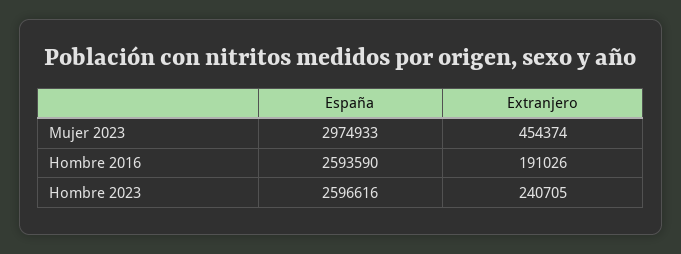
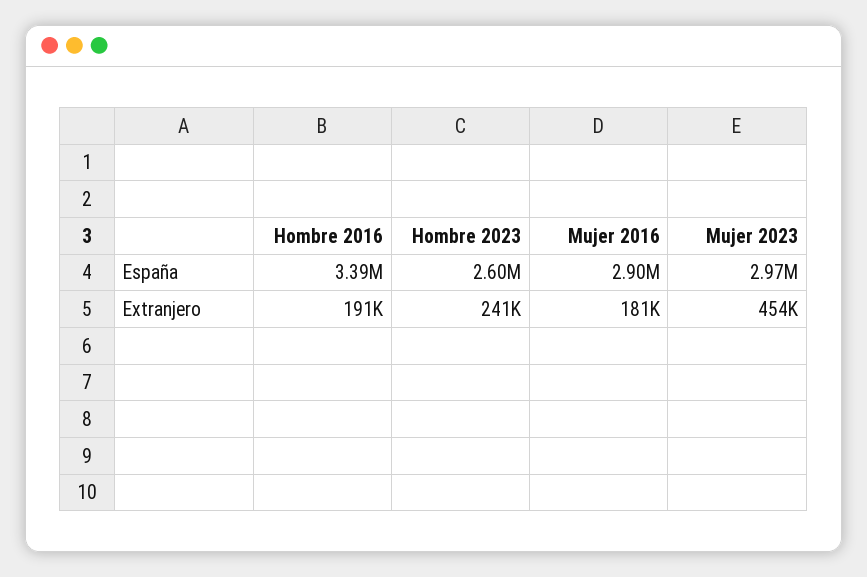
España, Hombre 2016: 2593590 -> 3390000
España, Mujer 2016: none -> 2900000
Extranjero, Mujer 2016: none -> 181000

